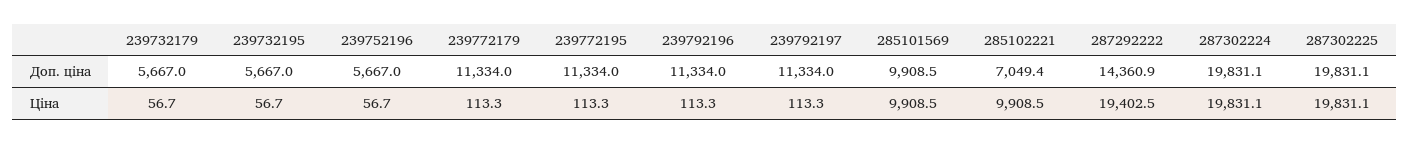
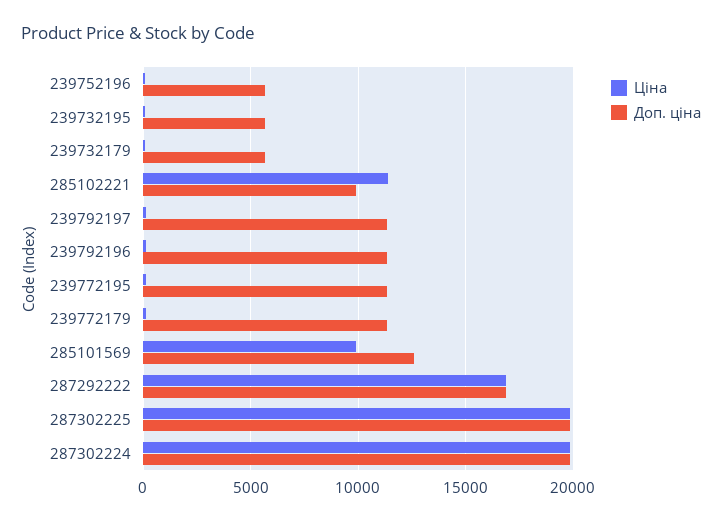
Доп. ціна, 285101569: 9908.5 -> 12500
Доп. ціна, 285102221: 7049.4 -> 10000
Доп. ціна, 287292222: 14360.9 -> 17000
Ціна, 285102221: 9908.5 -> 11500
Ціна, 287292222: 19402.5 -> 17000

